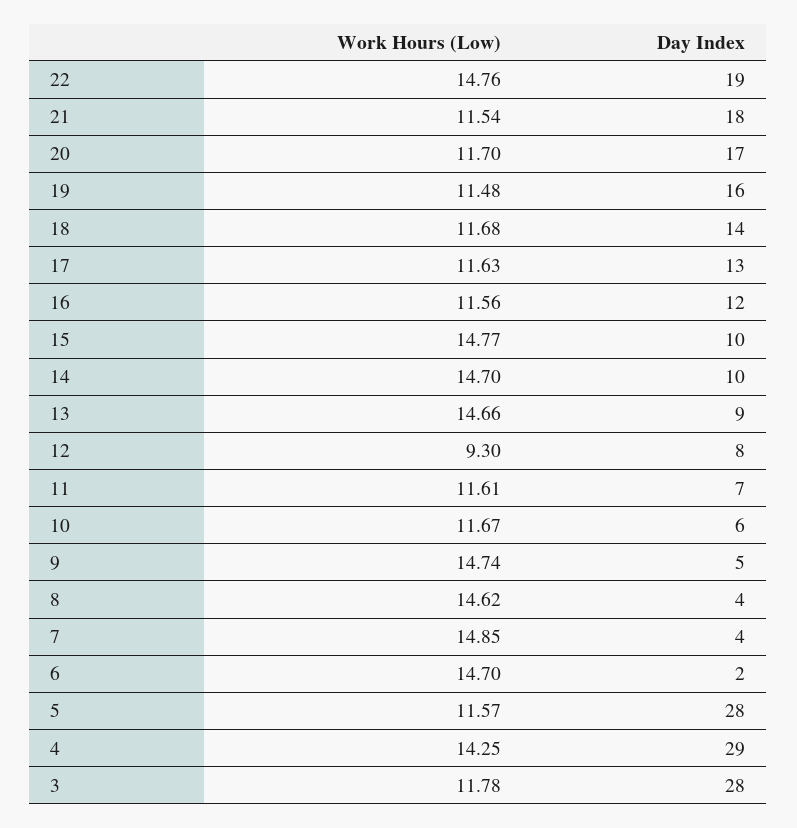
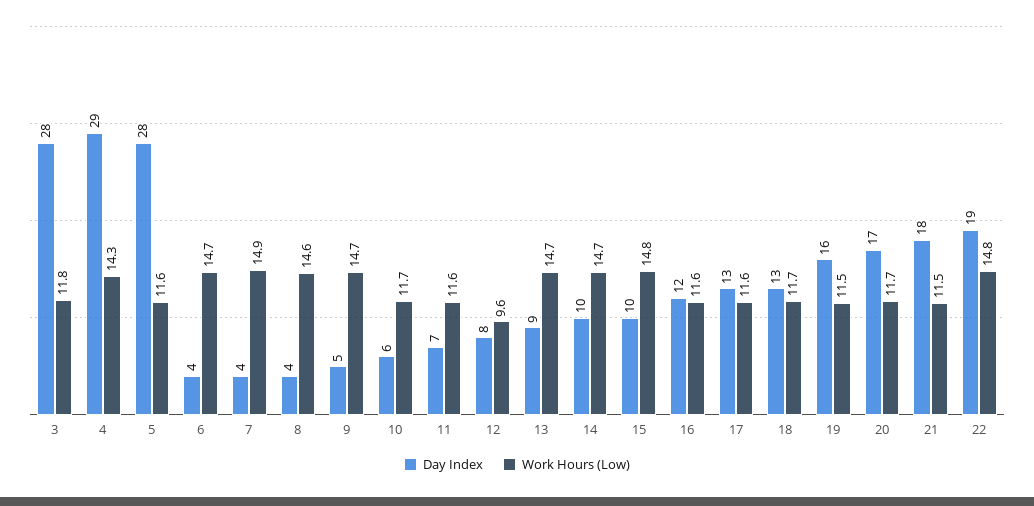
Day Index, 18: 14 -> 13
Work Hours (Low), 12: 9.3 -> 9.6
Day Index, 6: 2 -> 4

